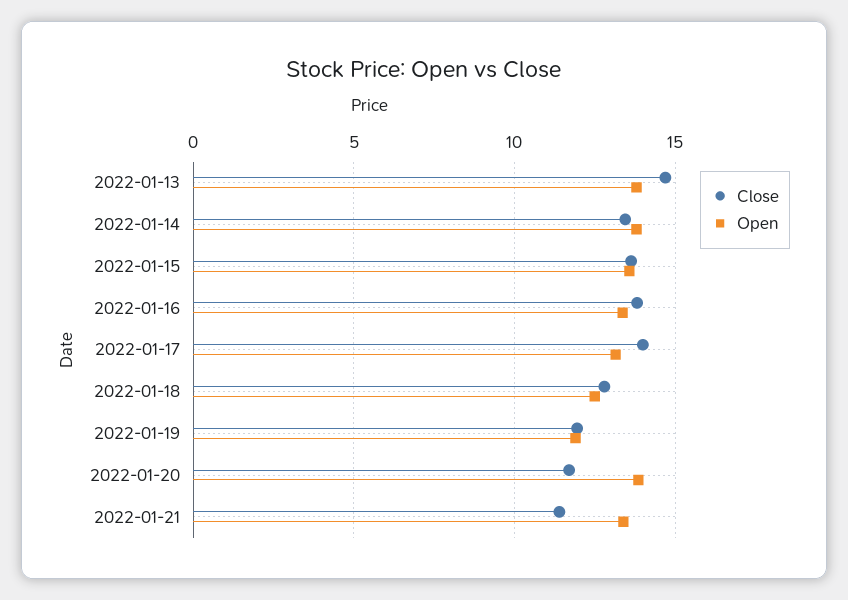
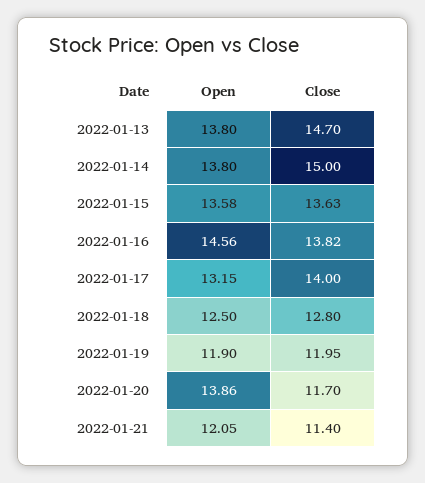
Close, 2022-01-14: 13.5 -> 15
Open, 2022-01-16: 13.5 -> 14.56
Open, 2022-01-21: 13.5 -> 12.05

